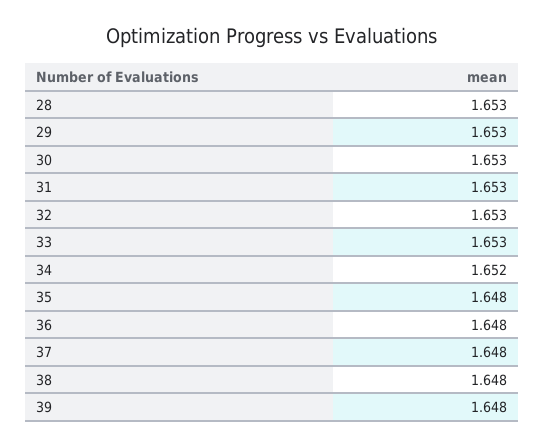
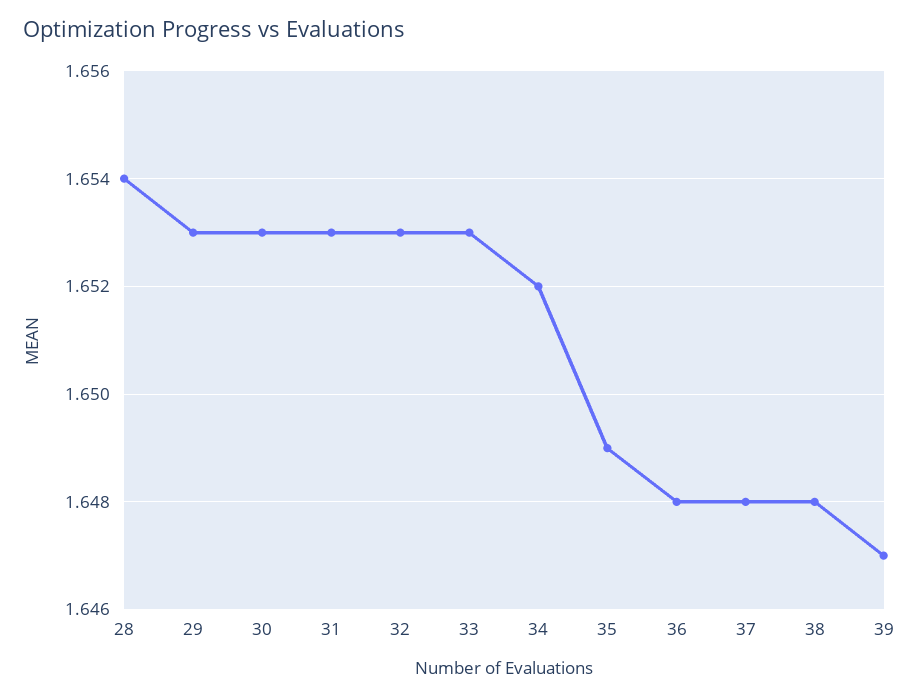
28: 1.653 -> 1.654
35: 1.648 -> 1.649
39: 1.648 -> 1.647

